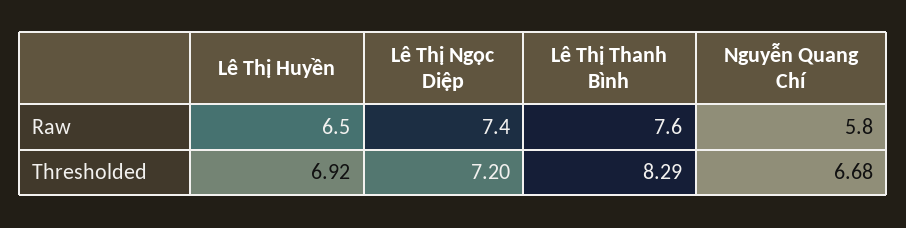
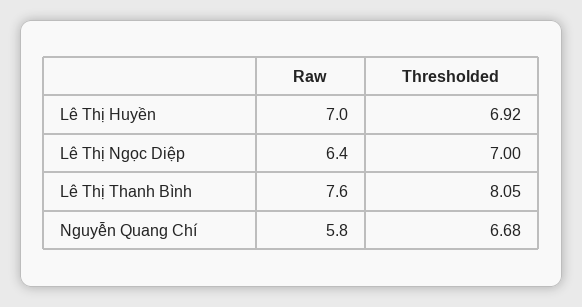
Lê Thị Huyền, Raw: 6.5 -> 7
Lê Thị Ngọc Diệp, Raw: 7.4 -> 6.4
Lê Thị Ngọc Diệp, Thresholded: 7.2 -> 7
Lê Thị Thanh Bình, Thresholded: 8.29 -> 8.05

